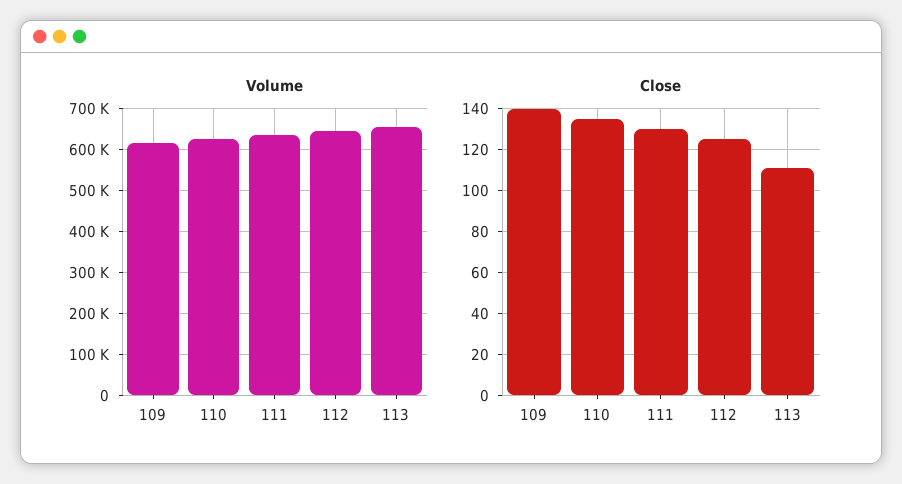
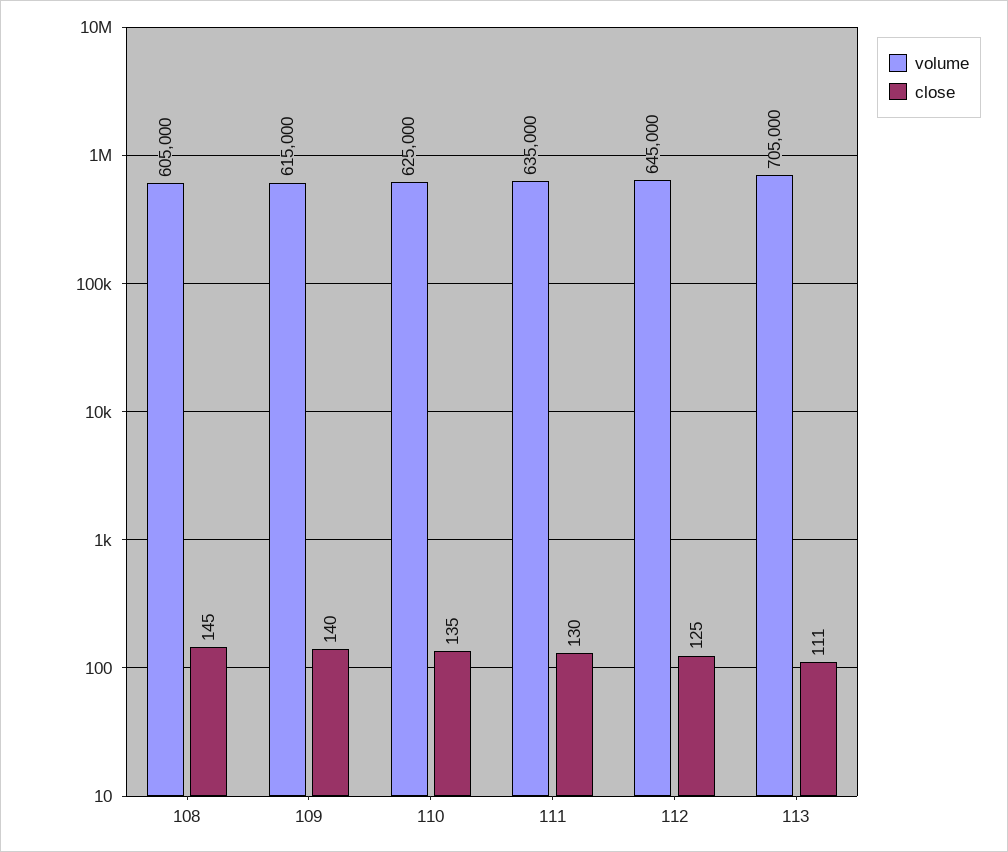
Volume, 113: 660000 -> 705000
Volume, 108: none -> 605000
Close, 108: none -> 145

